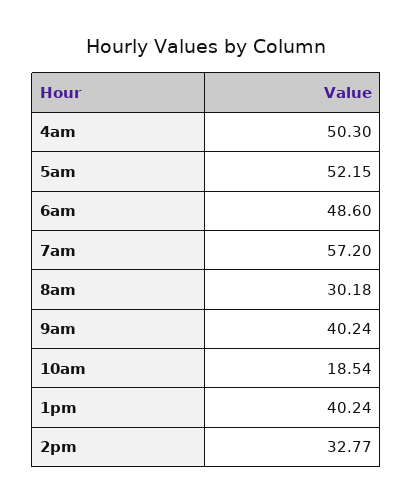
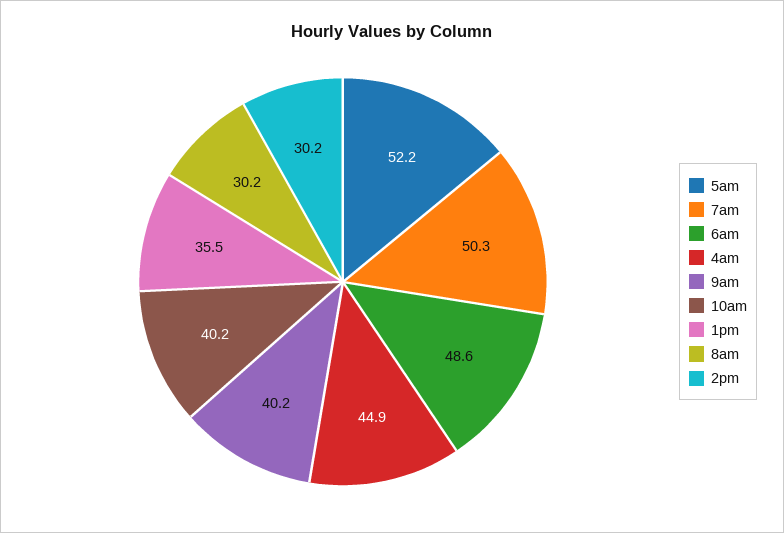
4am: 50.3 -> 44.9
7am: 57.2 -> 50.3
10am: 18.54 -> 40.2
1pm: 40.24 -> 35.5
2pm: 32.77 -> 30.2

